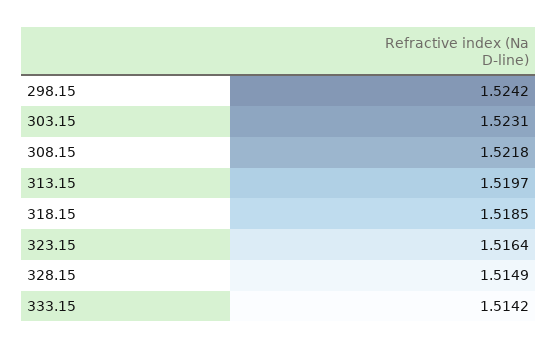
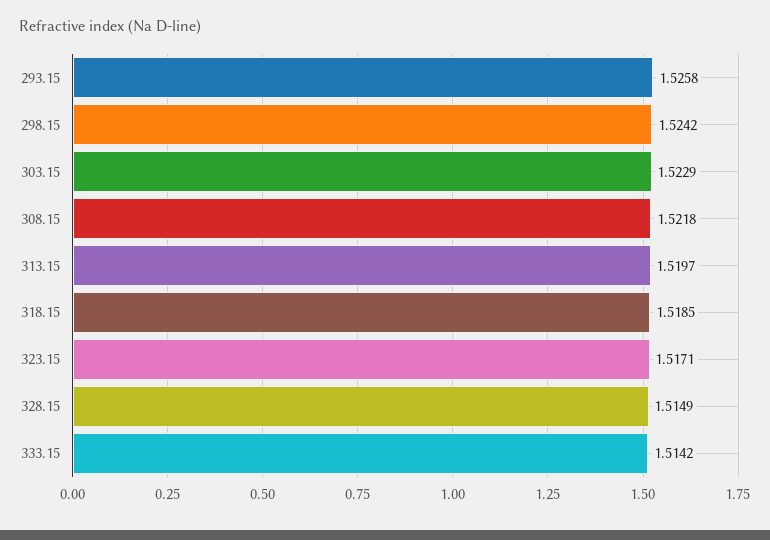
303.15: 1.5231 -> 1.5229
323.15: 1.5164 -> 1.5171
293.15: none -> 1.5258

